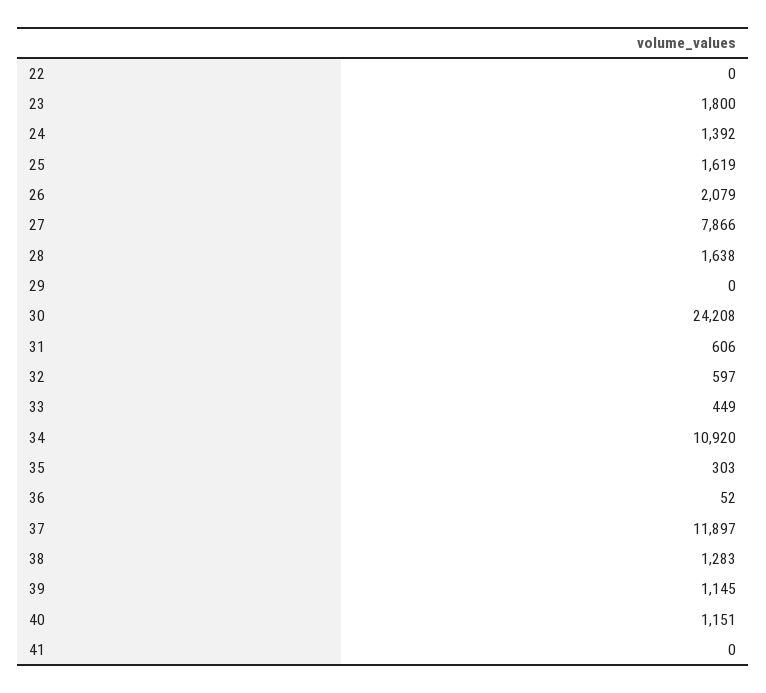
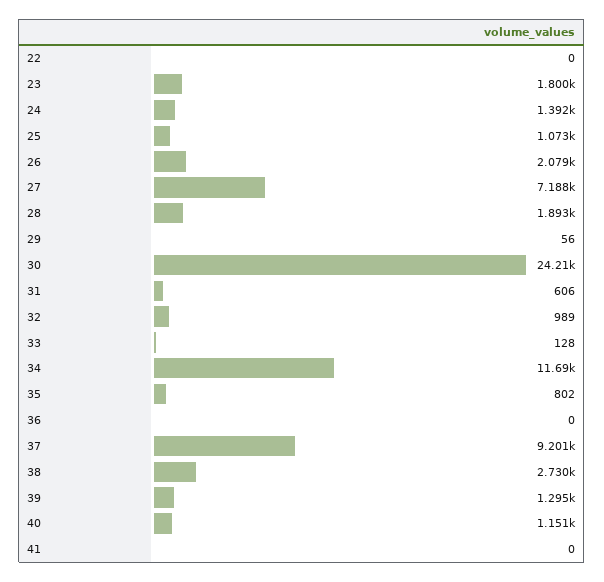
25: 1619 -> 1073
27: 7866 -> 7188
28: 1638 -> 1893
29: 0 -> 56
32: 597 -> 989
33: 449 -> 128
34: 10920 -> 11690
35: 303 -> 802
36: 52 -> 0
37: 11897 -> 9201
38: 1283 -> 2730
39: 1145 -> 1295

